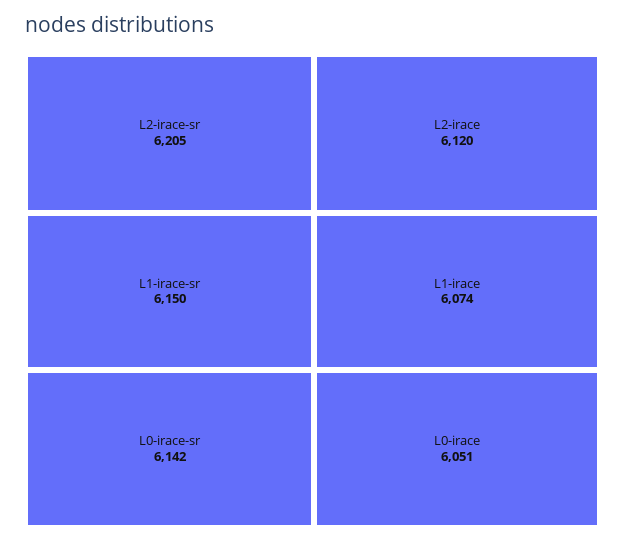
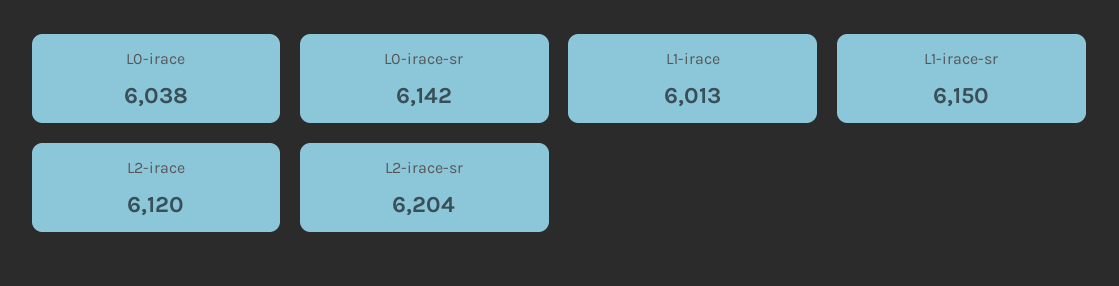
L2-irace-sr: 6205 -> 6204
L1-irace: 6074 -> 6013
L0-irace: 6051 -> 6038

